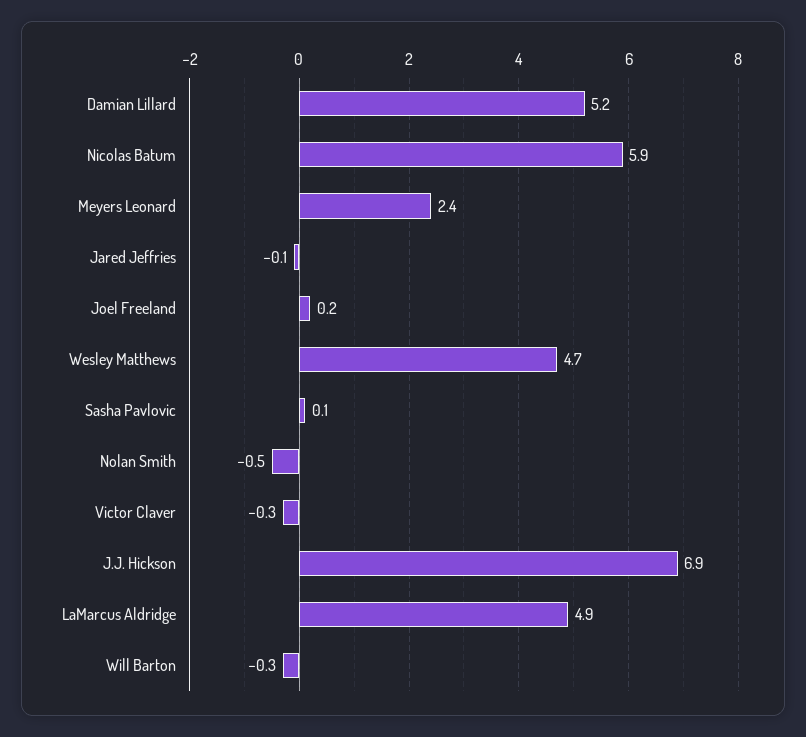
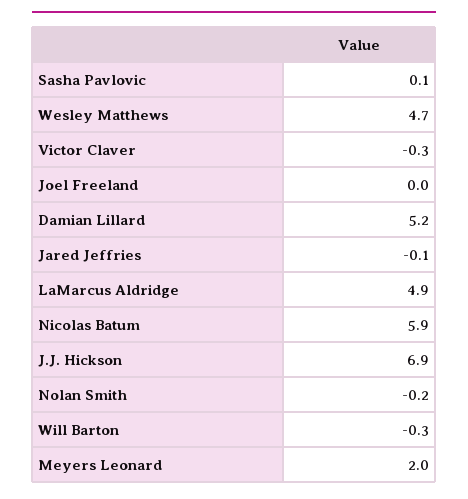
Meyers Leonard: 2.4 -> 2
Joel Freeland: 0.2 -> 0
Nolan Smith: -0.5 -> -0.2

